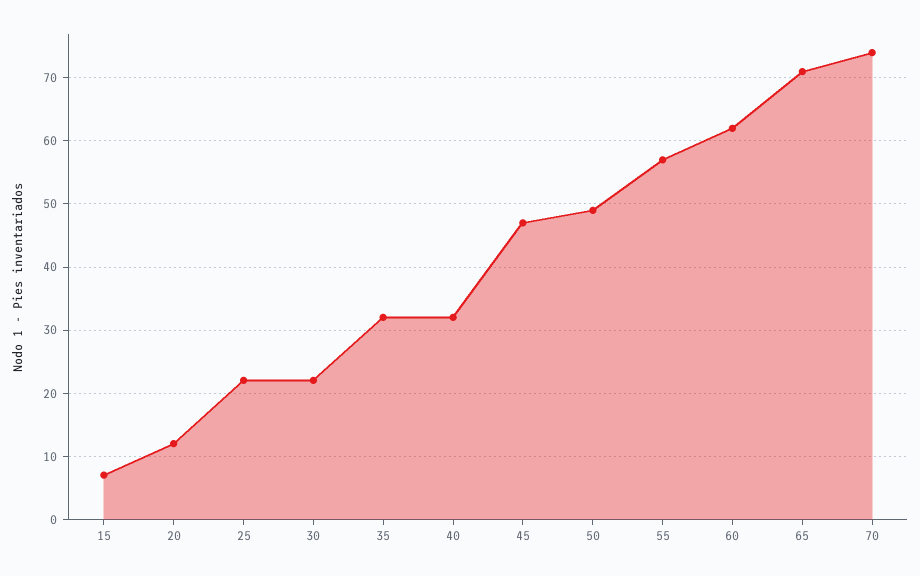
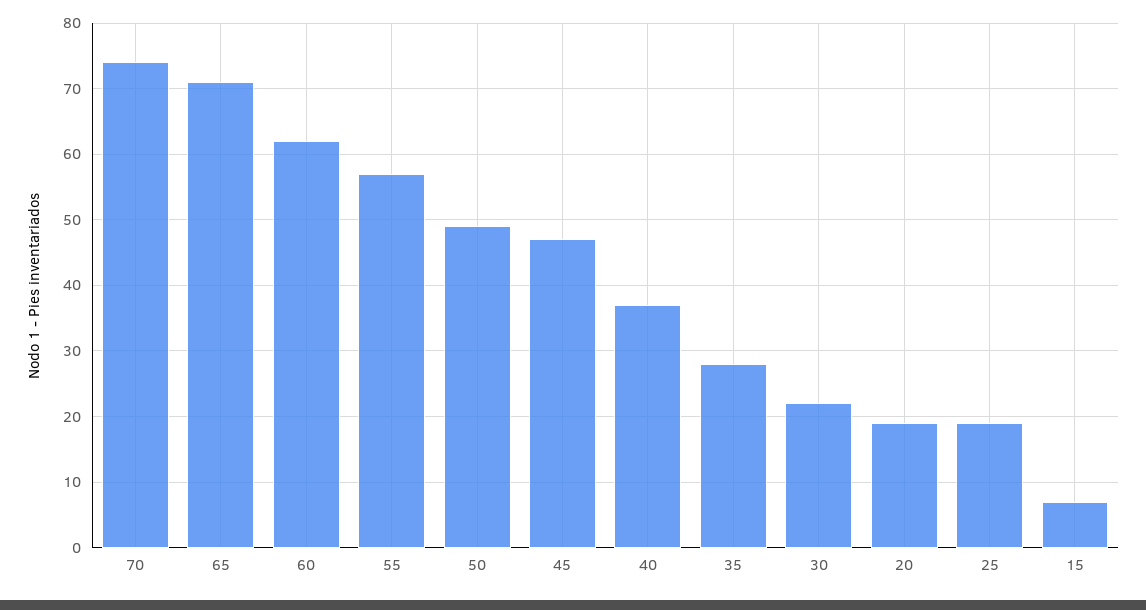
20: 12 -> 19
25: 22 -> 19
35: 32 -> 28
40: 32 -> 37

